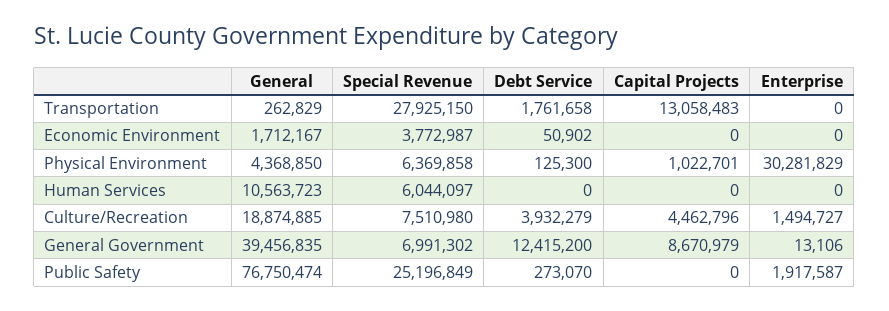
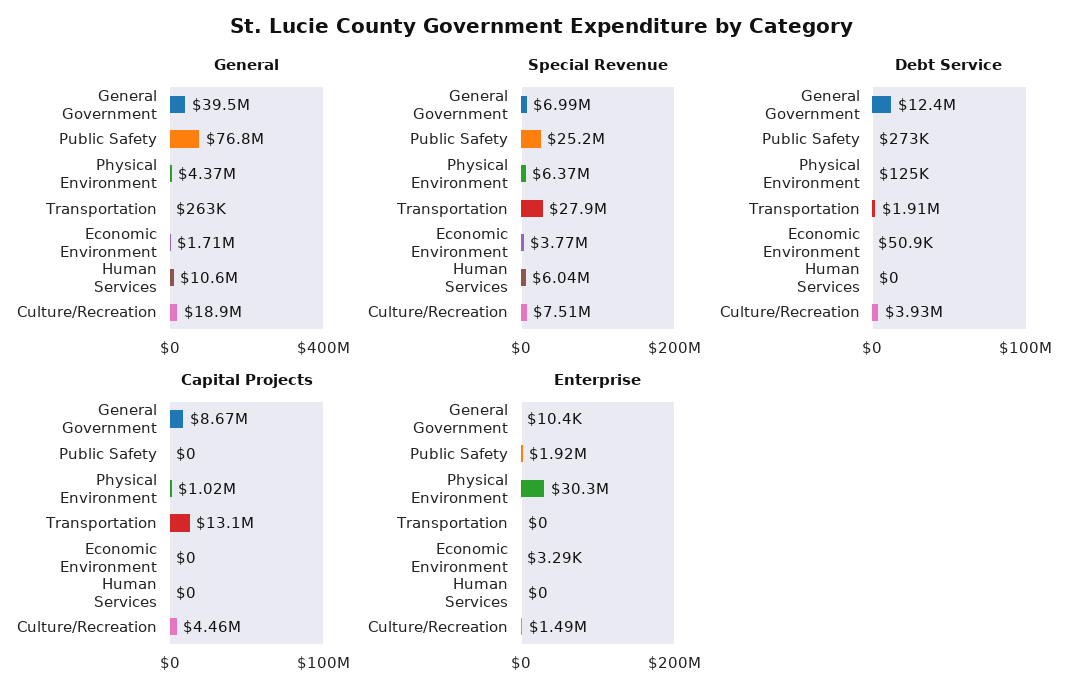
Debt Service, Transportation: 1761658 -> 1910000
Enterprise, Economic Environment: 0 -> 3290
Enterprise, General Government: 13106 -> 10400

